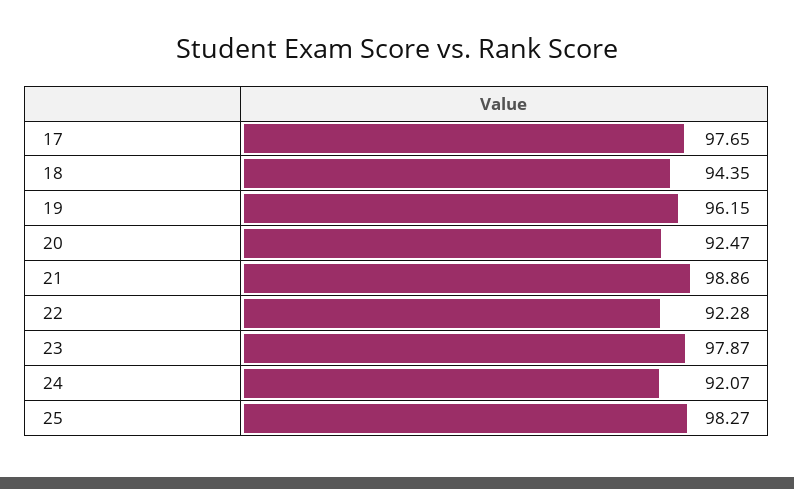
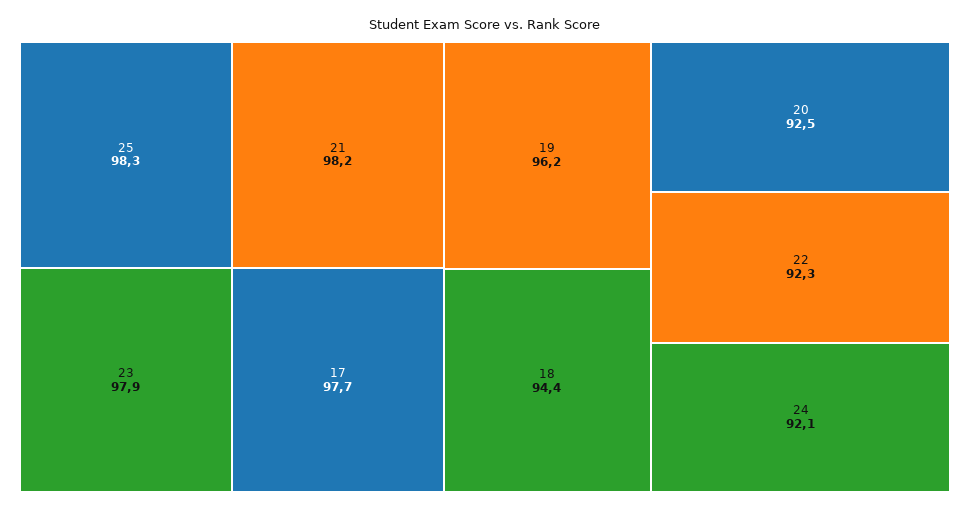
21: 98.86 -> 98.2

